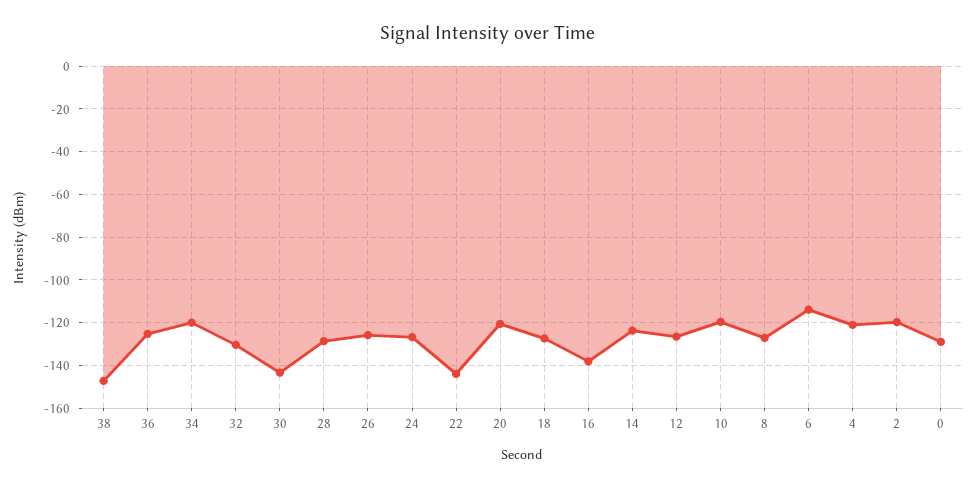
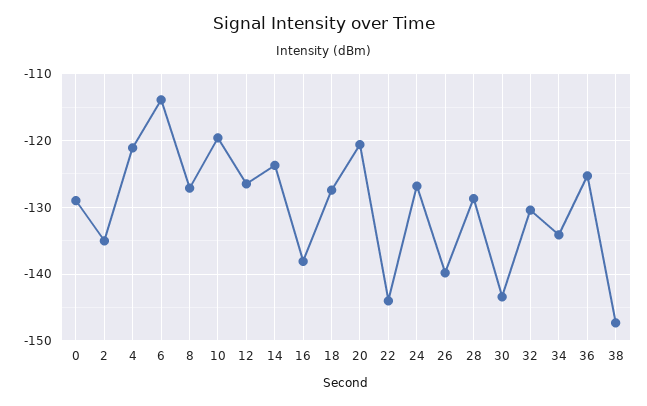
34: -120 -> -134
26: -125 -> -140
2: -120 -> -135

